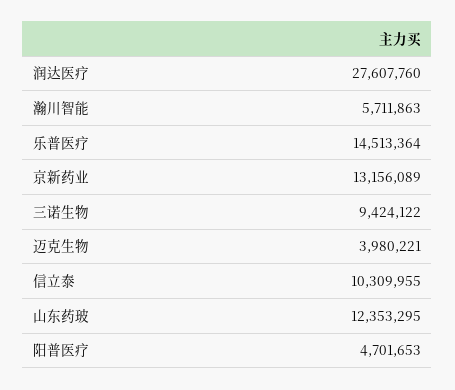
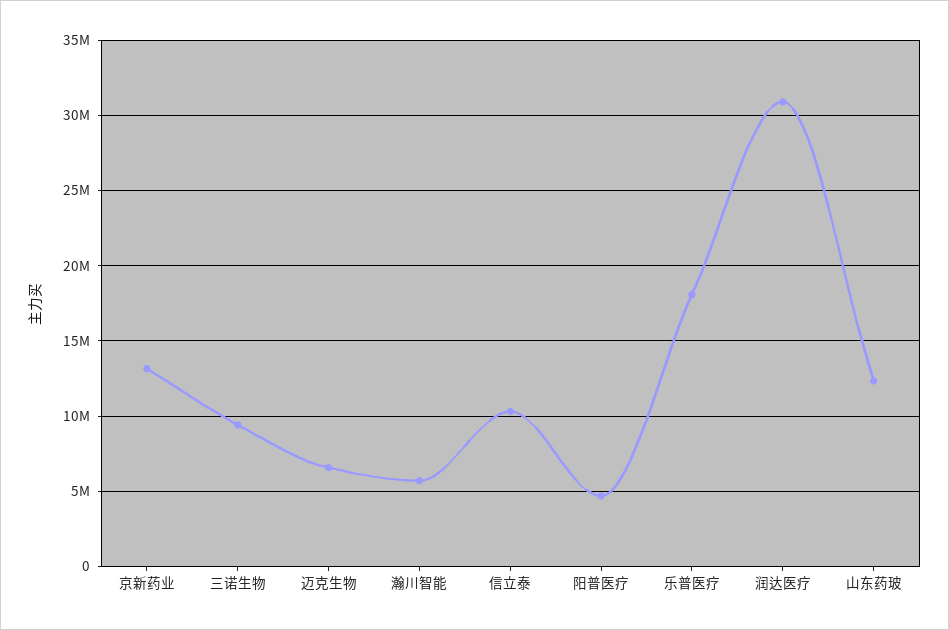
润达医疗: 27607760 -> 31000000
乐普医疗: 14513364 -> 18000000
迈克生物: 3980221 -> 6500000

